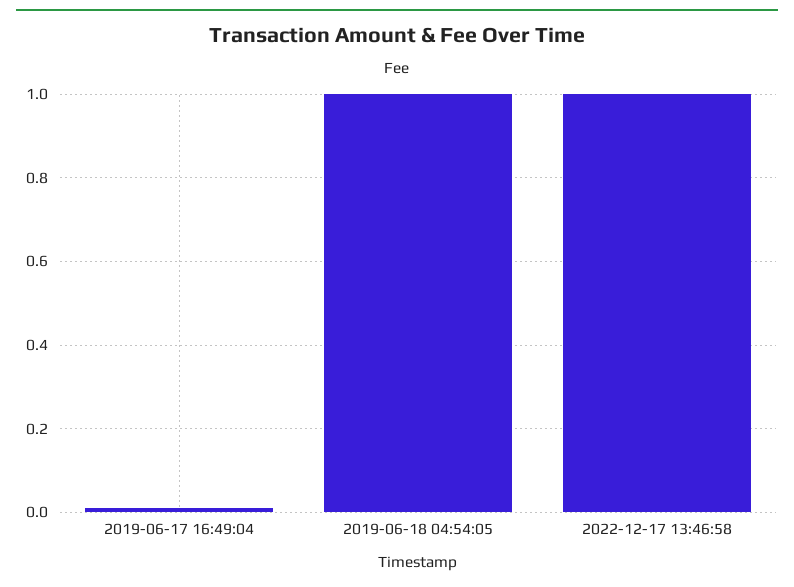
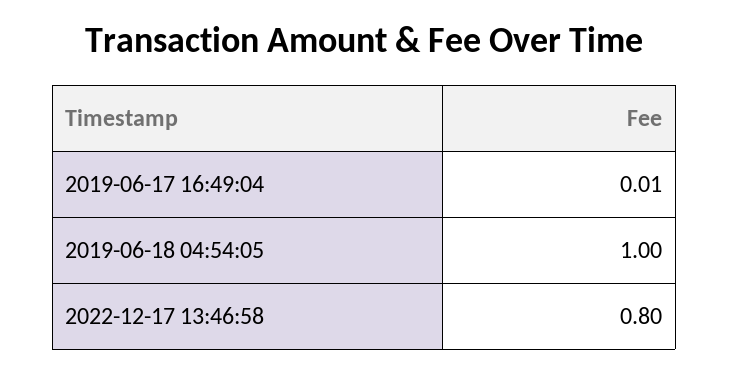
2022-12-17 13:46:58: 1 -> 0.8

